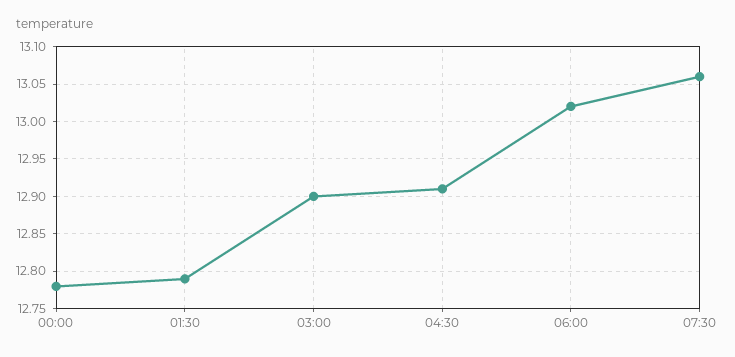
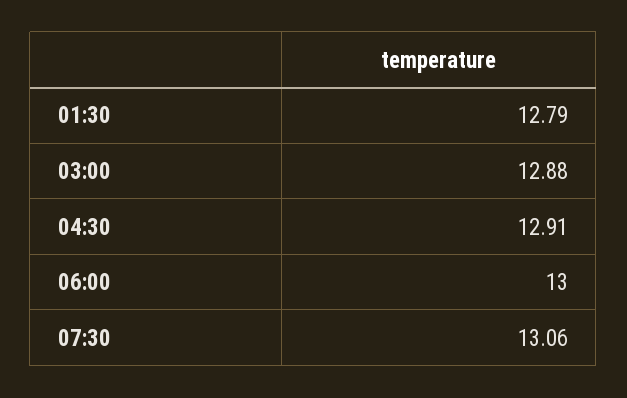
00:00: 12.78 -> none
03:00: 12.9 -> 12.88
06:00: 13.02 -> 13

